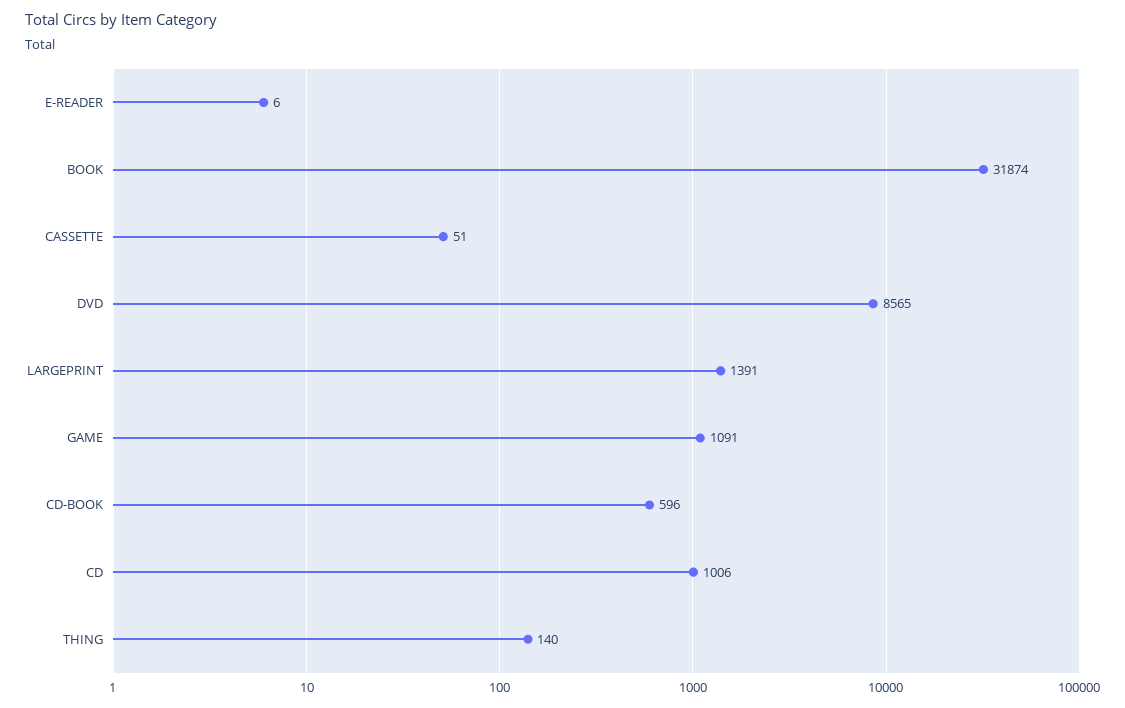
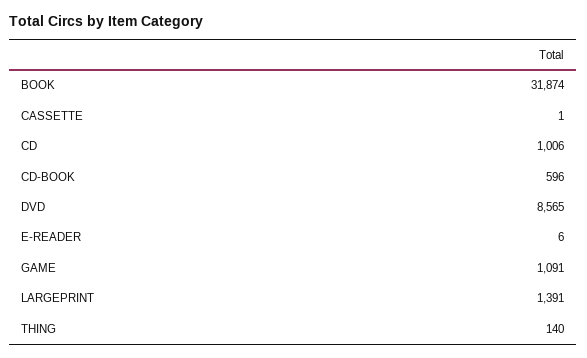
CASSETTE: 51 -> 1

